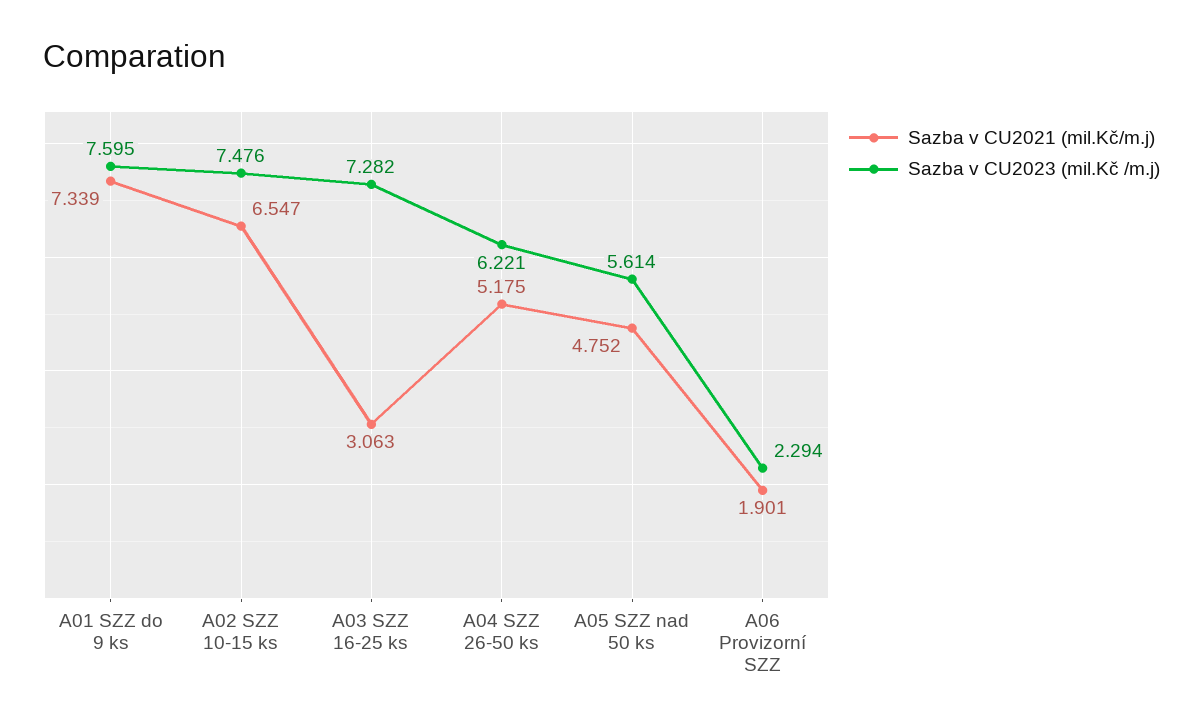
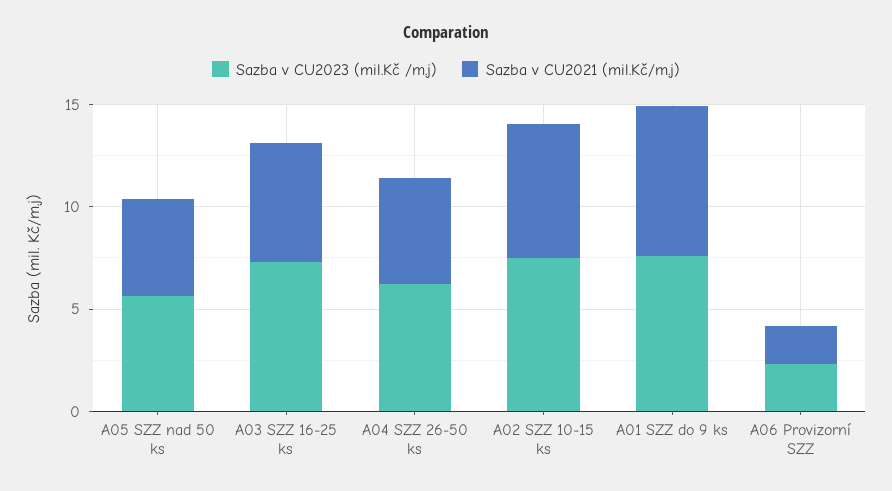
Sazba v CU2021 (mil.Kč/m.j), A03 SZZ 16-25 ks: 3.063 -> 6

